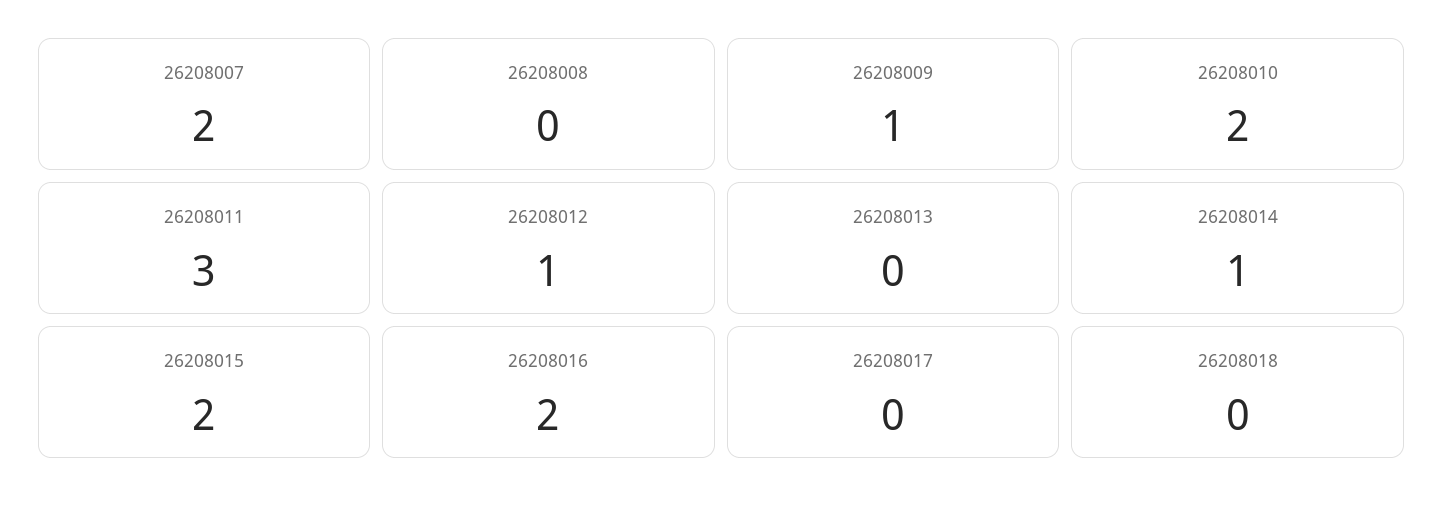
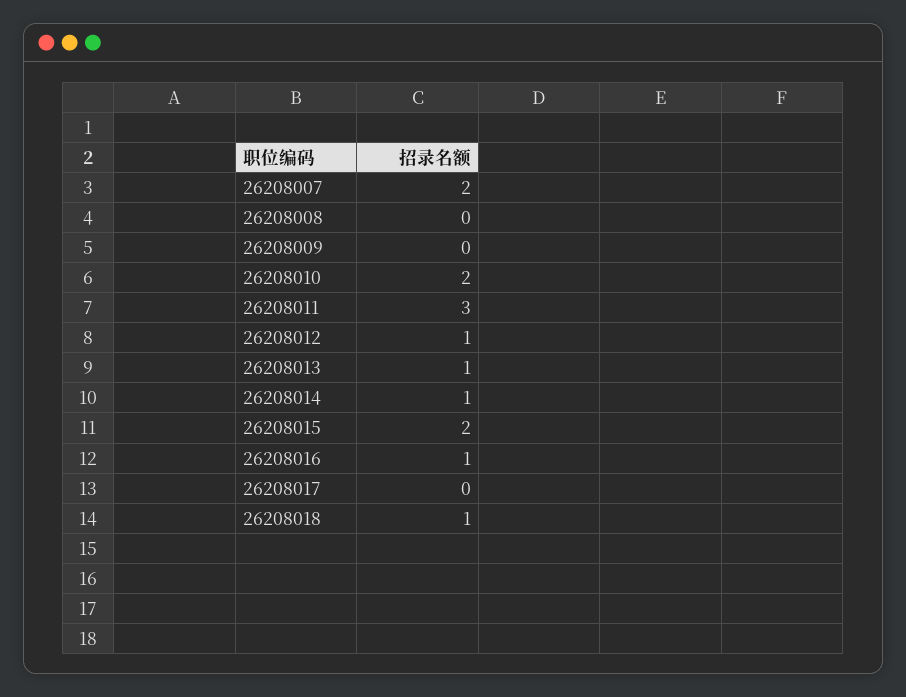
26208009: 1 -> 0
26208013: 0 -> 1
26208016: 2 -> 1
26208018: 0 -> 1

